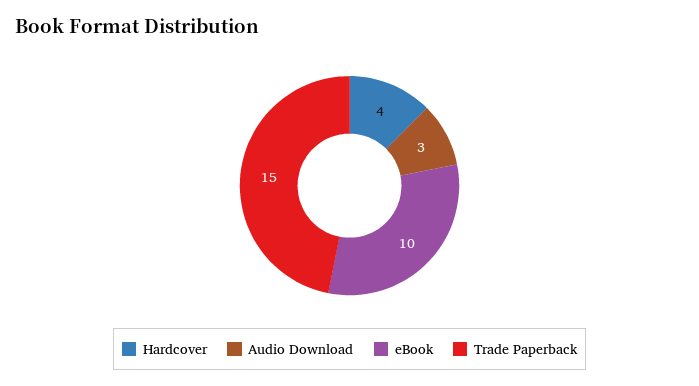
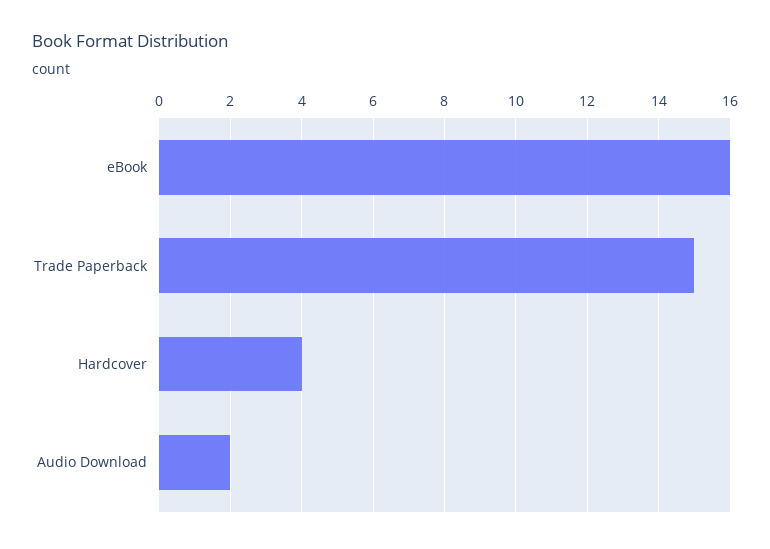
Audio Download: 3 -> 2
eBook: 10 -> 16

